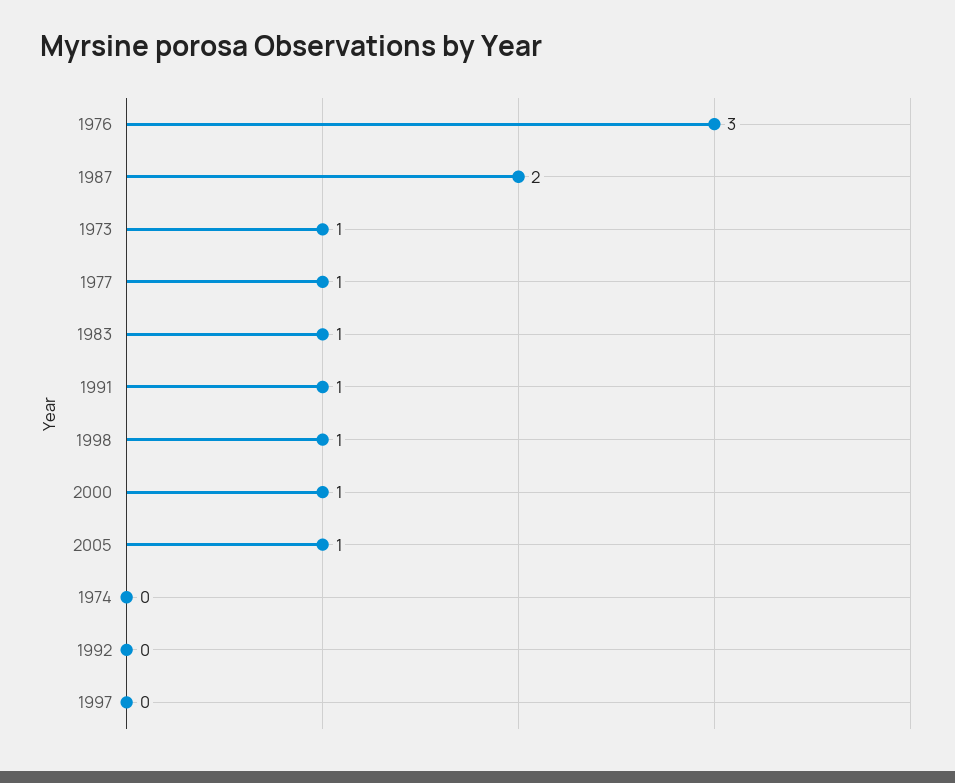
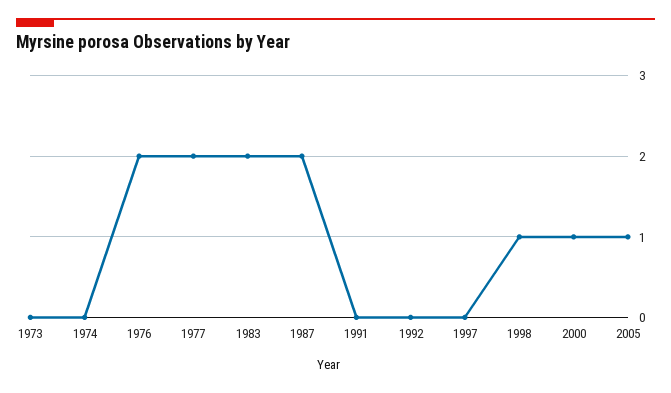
1976: 3 -> 2
1973: 1 -> 0
1977: 1 -> 2
1983: 1 -> 2
1991: 1 -> 0

